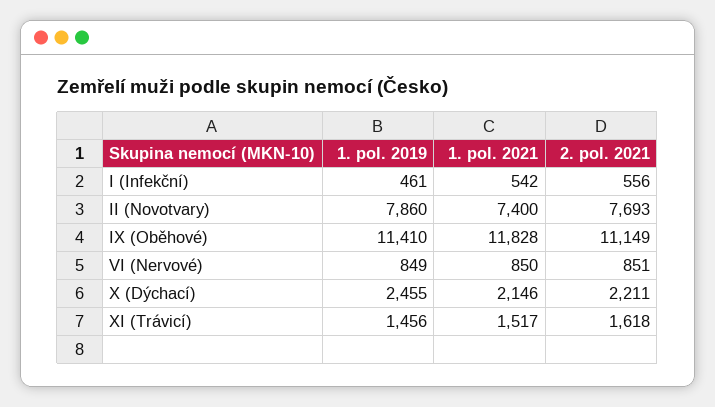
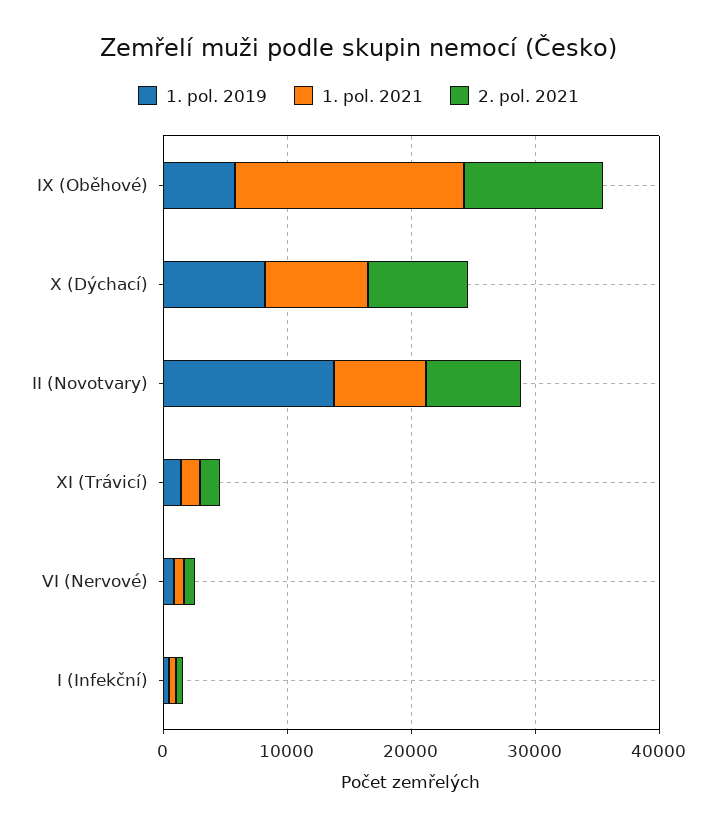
1. pol. 2019, II (Novotvary): 7860 -> 14000
1. pol. 2019, IX (Oběhové): 11410 -> 6000
1. pol. 2021, IX (Oběhové): 11828 -> 18000
1. pol. 2019, X (Dýchací): 2455 -> 8000
1. pol. 2021, X (Dýchací): 2146 -> 8000
2. pol. 2021, X (Dýchací): 2211 -> 8000

